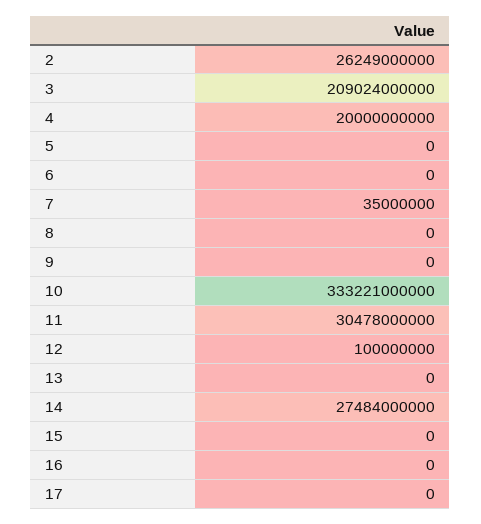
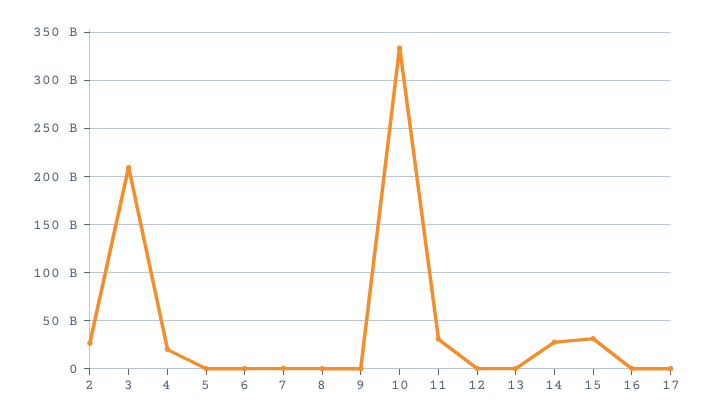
15: 0 -> 30000000000

